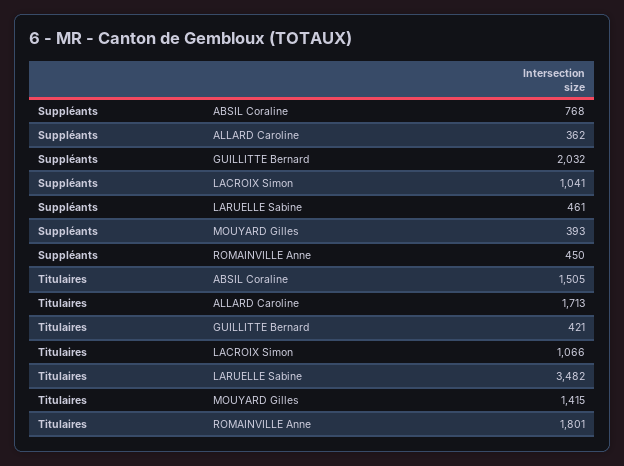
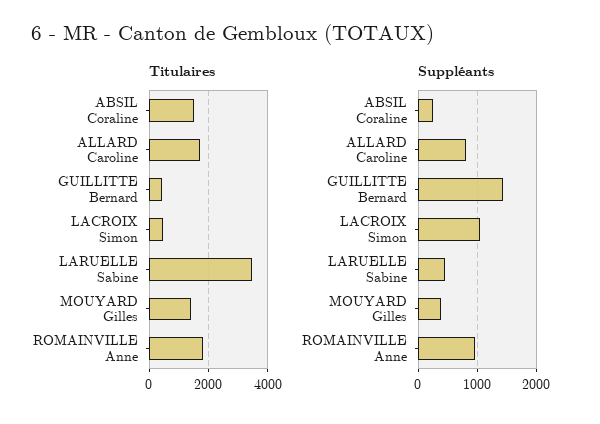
Suppléants, ABSIL Coraline: 768 -> 200
Suppléants, ALLARD Caroline: 362 -> 800
Suppléants, GUILLITTE Bernard: 2032 -> 1400
Suppléants, ROMAINVILLE Anne: 450 -> 1000
Titulaires, LACROIX Simon: 1066 -> 500

